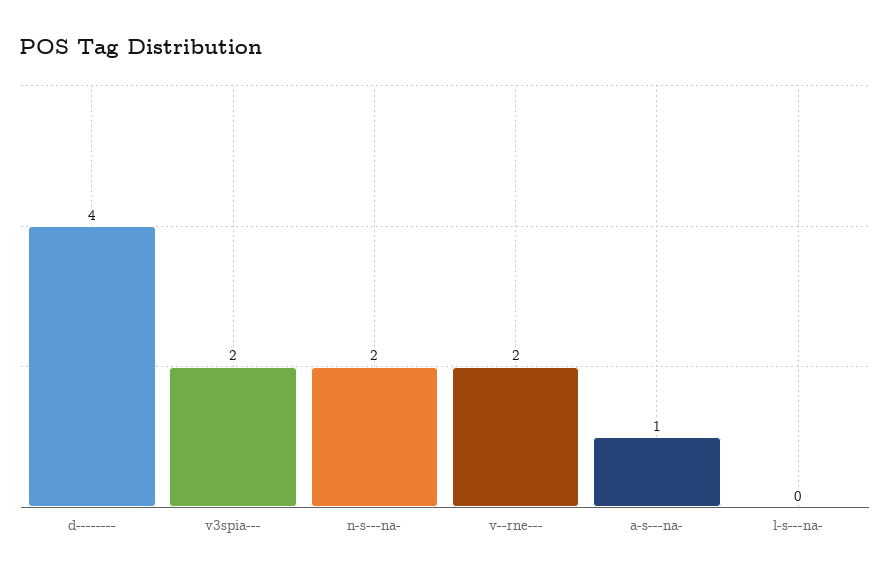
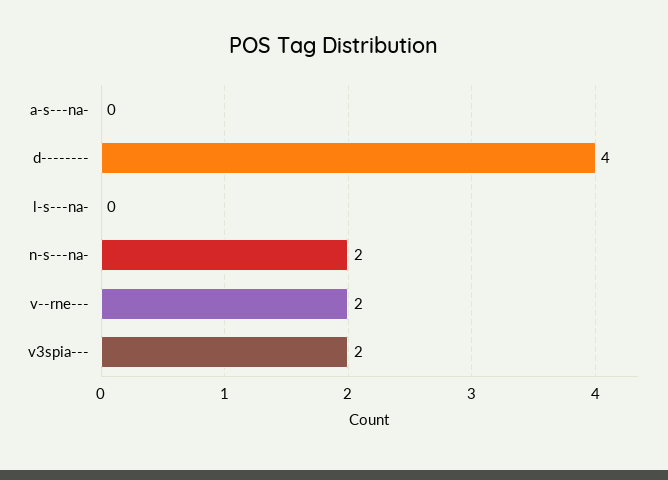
a-s---na-: 1 -> 0

